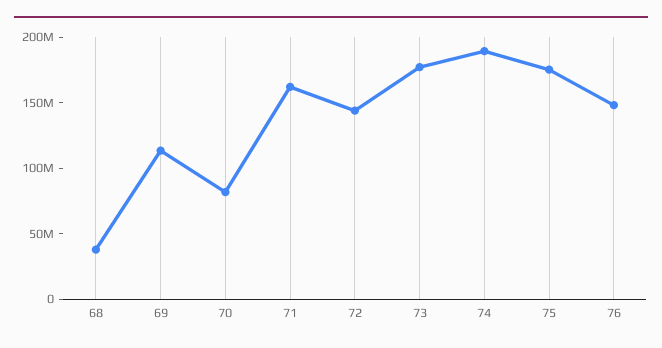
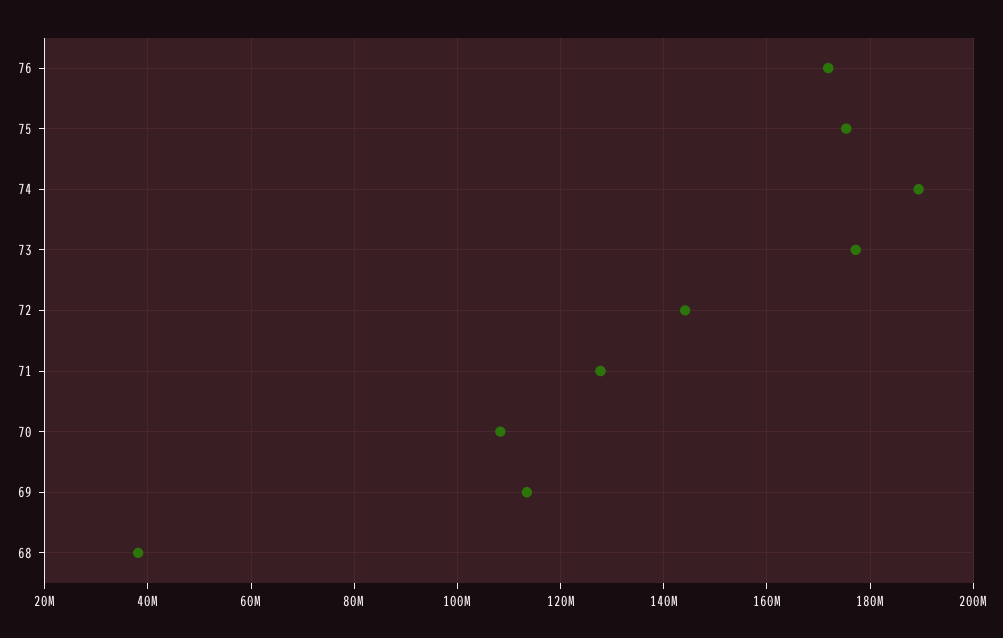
70: 80000000 -> 108000000
71: 160000000 -> 128000000
76: 150000000 -> 172000000

